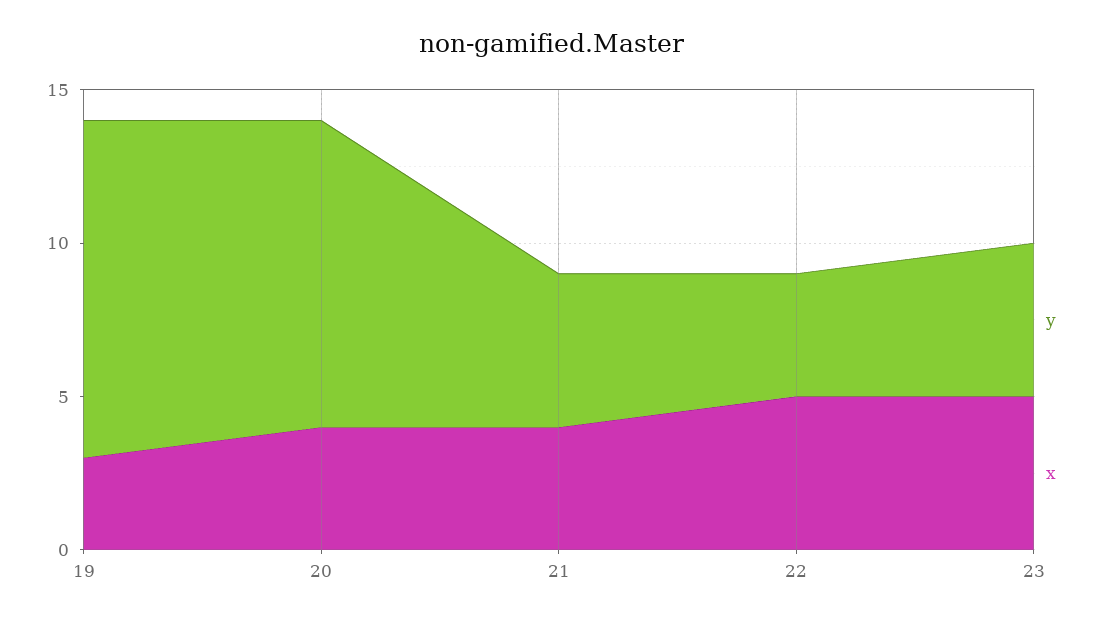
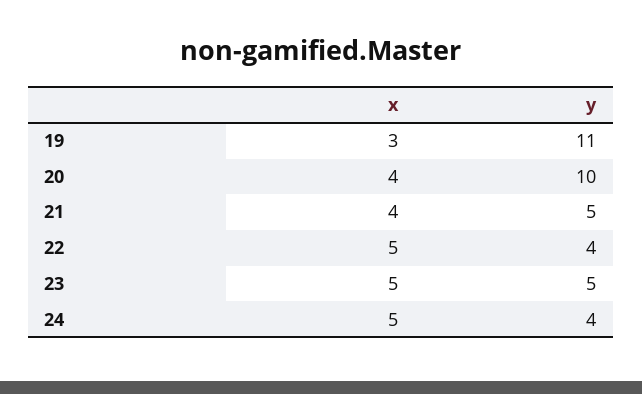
x, 24: none -> 5
y, 24: none -> 4

